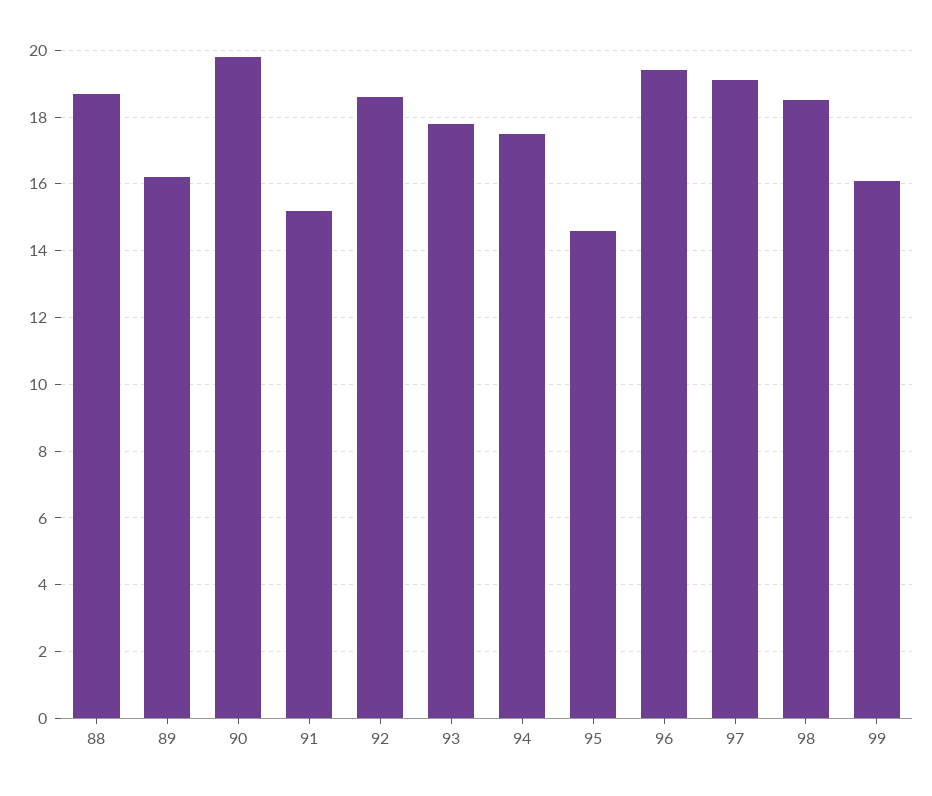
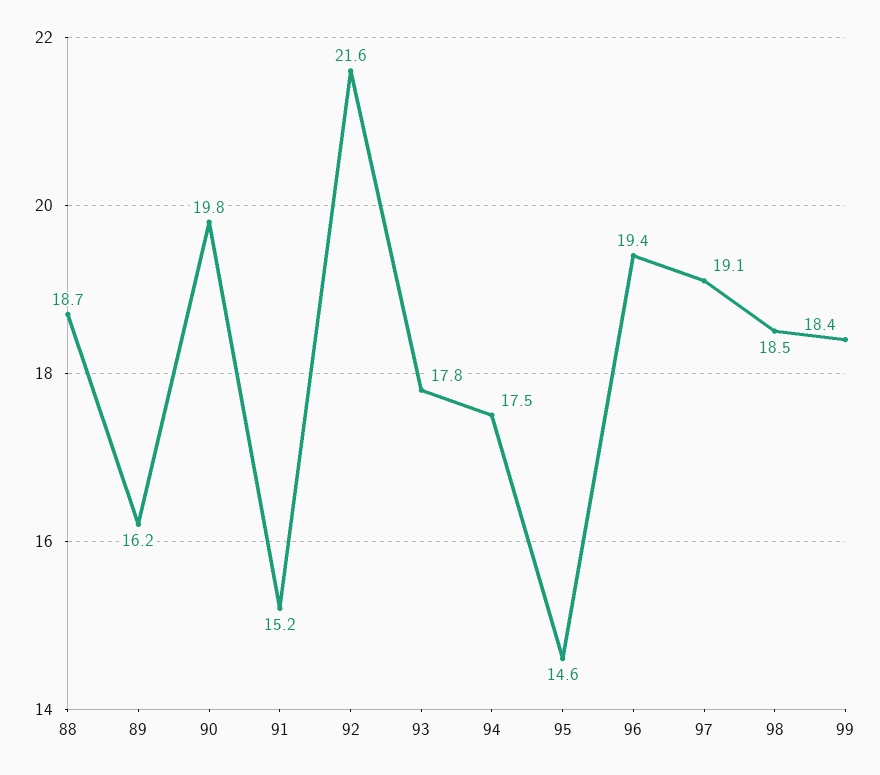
92: 18.5 -> 21.6
99: 16 -> 18.4

